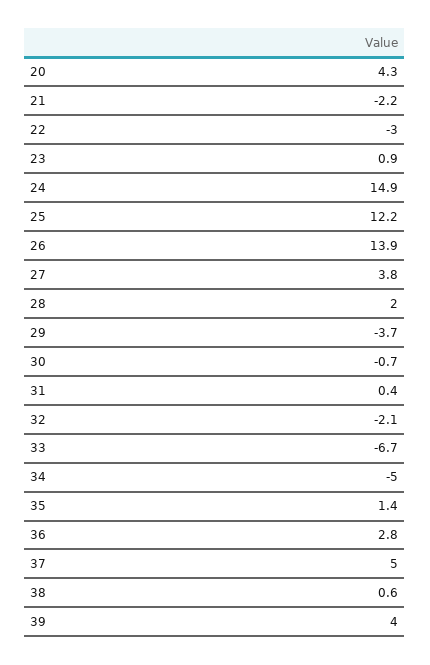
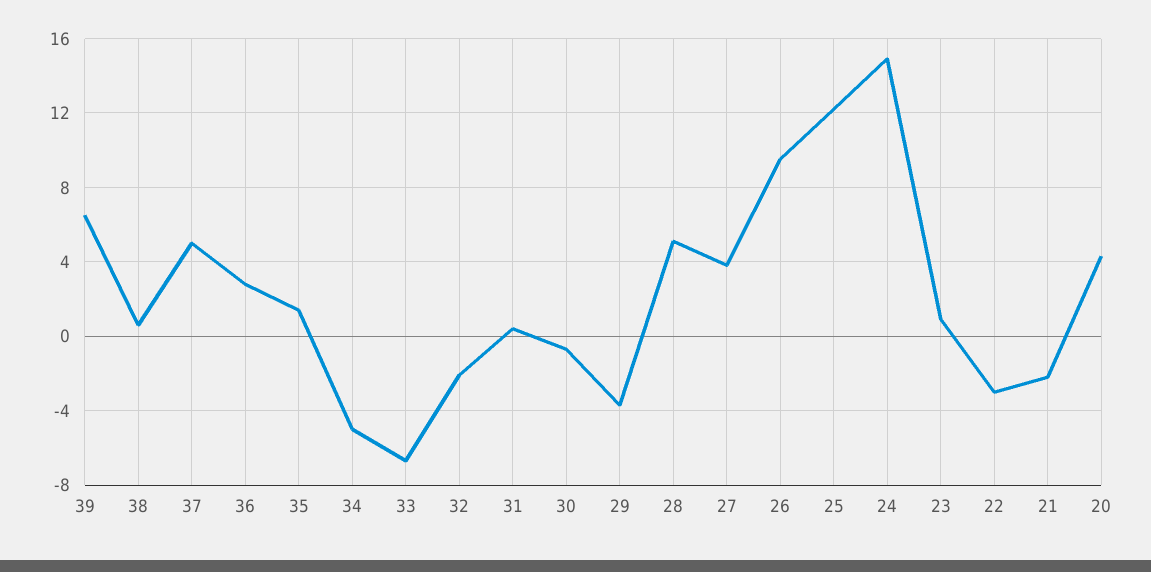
26: 13.9 -> 9.5
28: 2 -> 5
39: 4 -> 6.5

